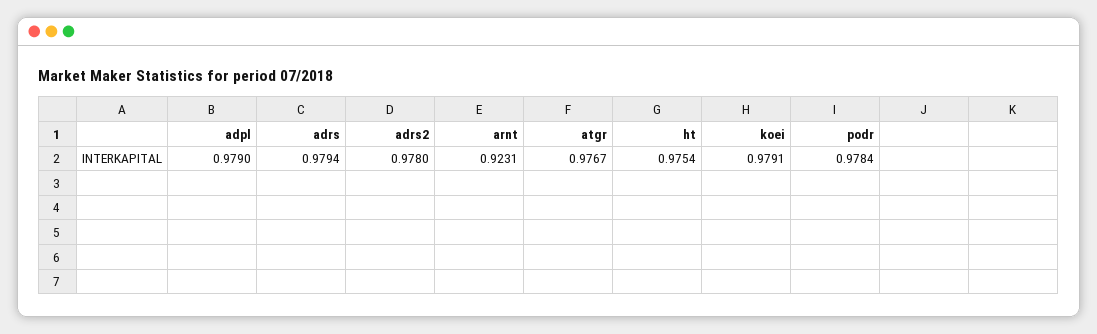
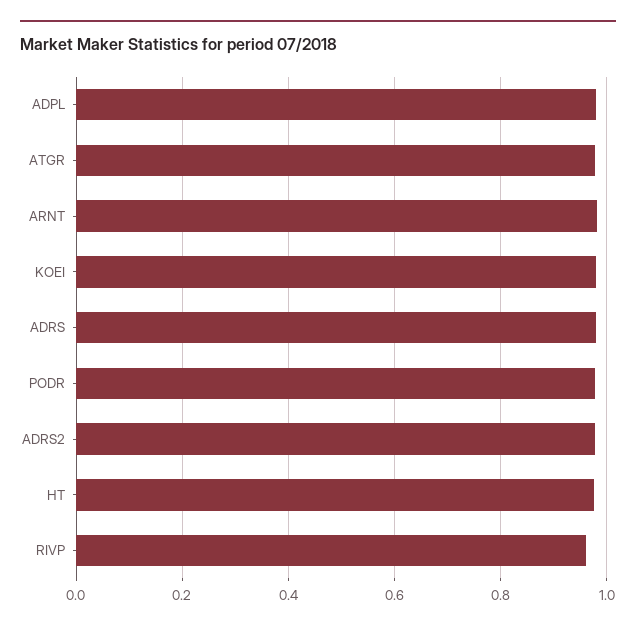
arnt: 0.9231 -> 0.98
RIVP: none -> 0.96

